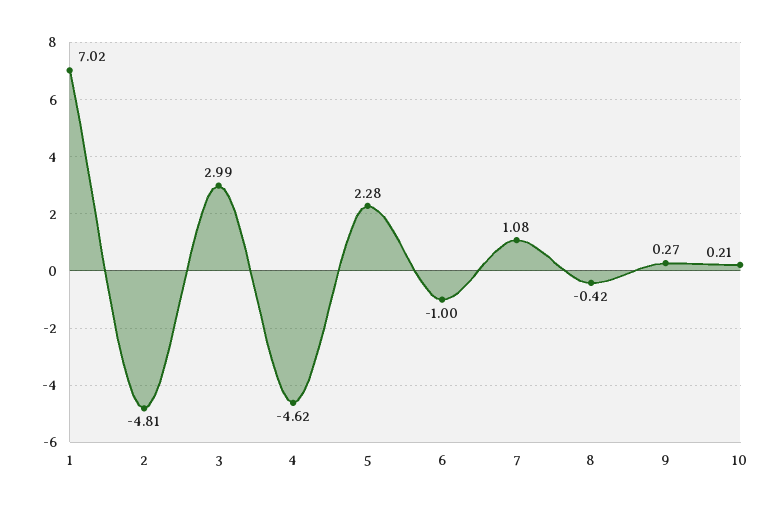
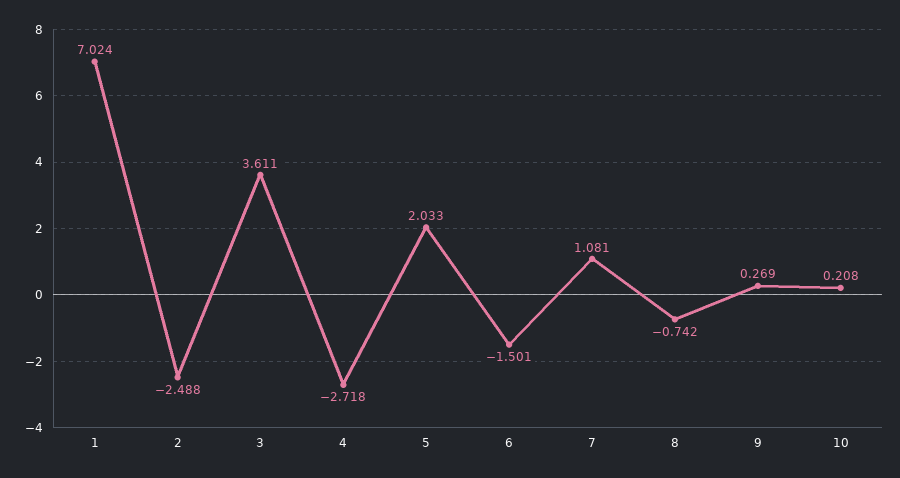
2: -4.81 -> -2.488
3: 2.99 -> 3.611
4: -4.62 -> -2.718
5: 2.28 -> 2.033
6: -1 -> -1.501
8: -0.42 -> -0.742

